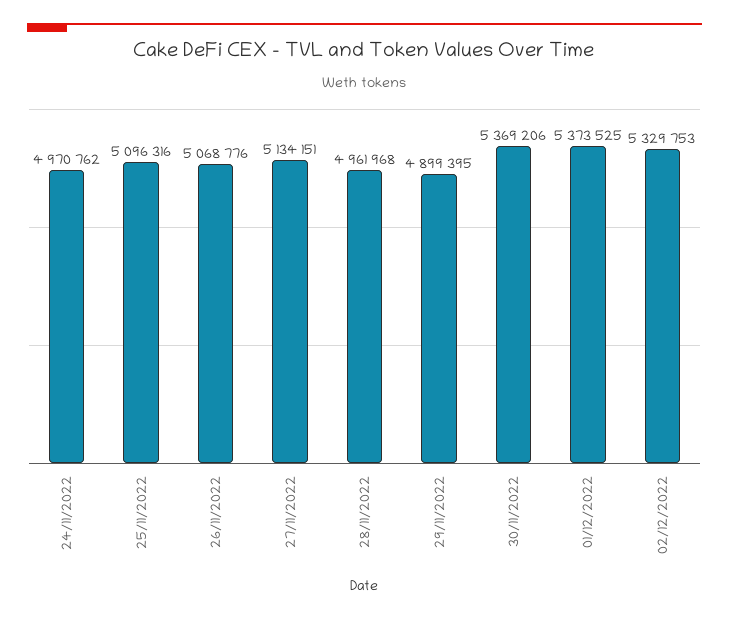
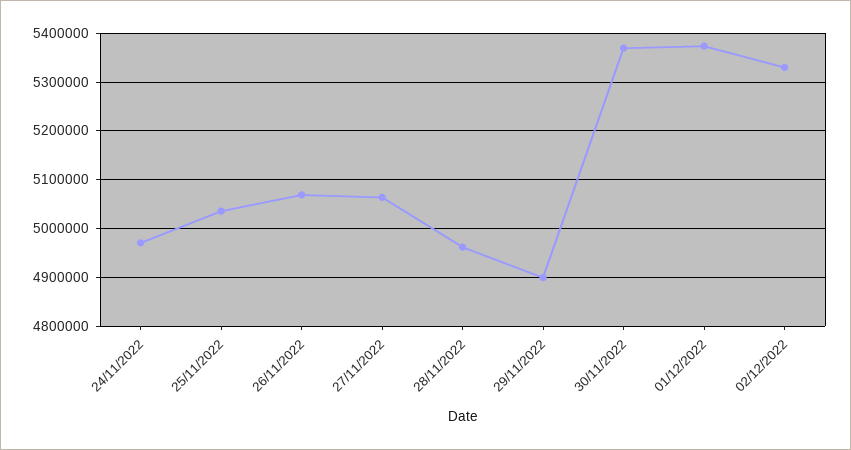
25/11/2022: 5096316 -> 5040000
27/11/2022: 5134151 -> 5060000

